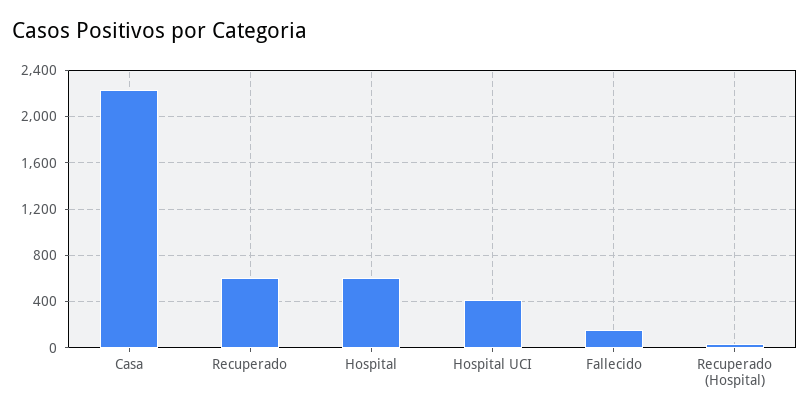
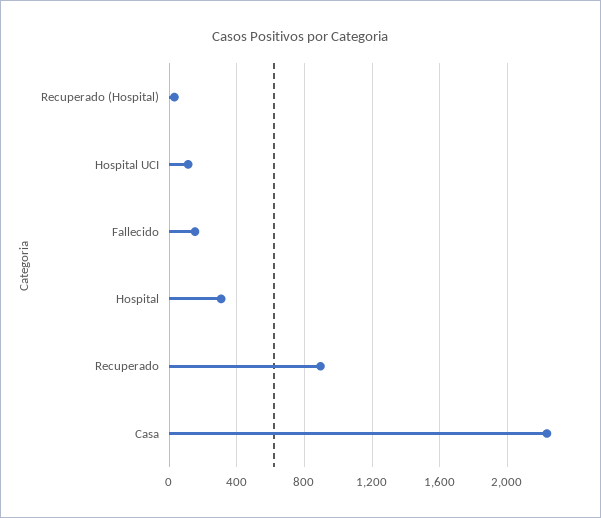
Recuperado: 600 -> 900
Hospital: 600 -> 300
Hospital UCI: 400 -> 100

